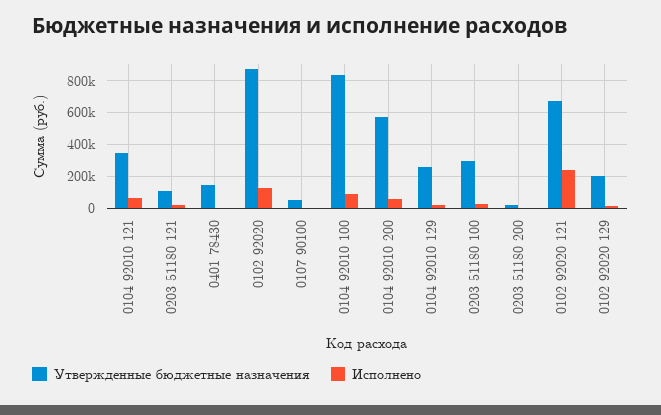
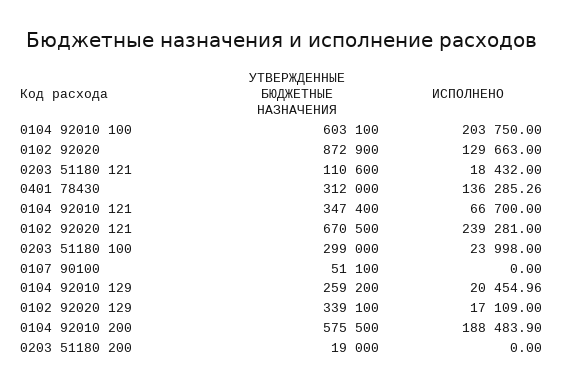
Утвержденные бюджетные назначения, 0401 78430: 150000 -> 312000
Исполнено, 0401 78430: 0 -> 136285.26
Утвержденные бюджетные назначения, 0104 92010 100: 850000 -> 603100
Исполнено, 0104 92010 100: 100000 -> 203750
Исполнено, 0104 92010 200: 50000 -> 188483.9
Утвержденные бюджетные назначения, 0102 92020 129: 200000 -> 339100

